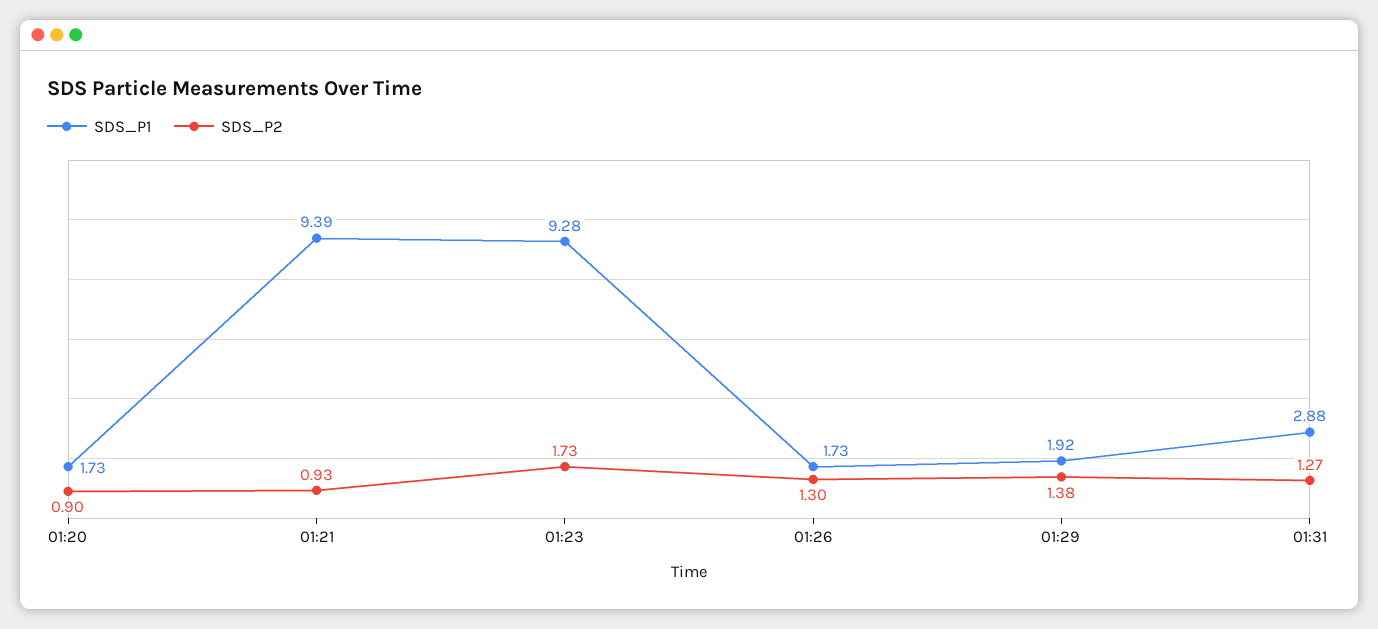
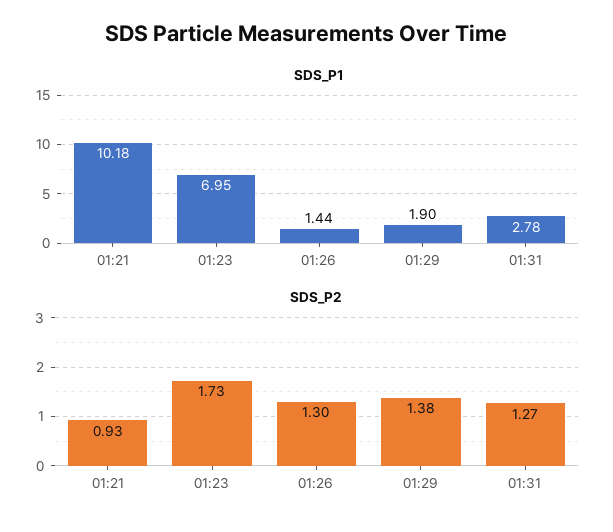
SDS_P1, 01:20: 1.73 -> none
SDS_P2, 01:20: 0.9 -> none
SDS_P1, 01:21: 9.39 -> 10.18
SDS_P1, 01:23: 9.28 -> 6.95
SDS_P1, 01:26: 1.73 -> 1.44
SDS_P1, 01:29: 1.92 -> 1.9
SDS_P1, 01:31: 2.88 -> 2.78

